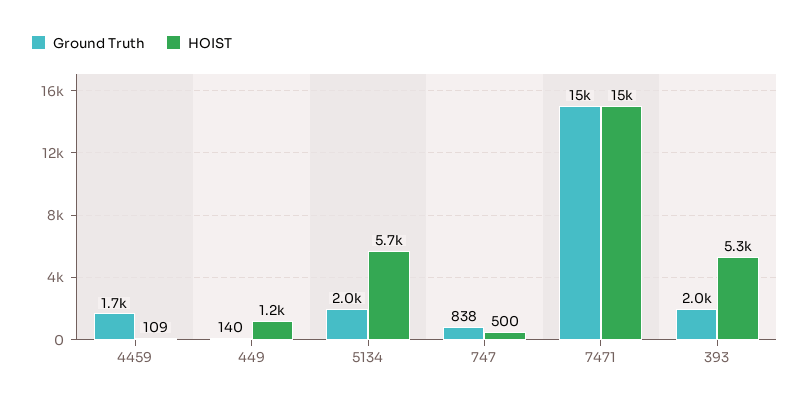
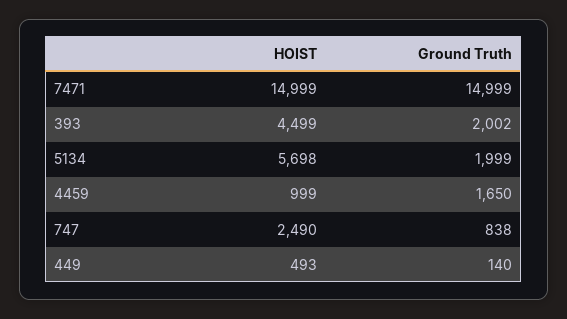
HOIST, 4459: 109 -> 999
HOIST, 449: 1200 -> 493
HOIST, 747: 500 -> 2490
HOIST, 393: 5300 -> 4499

